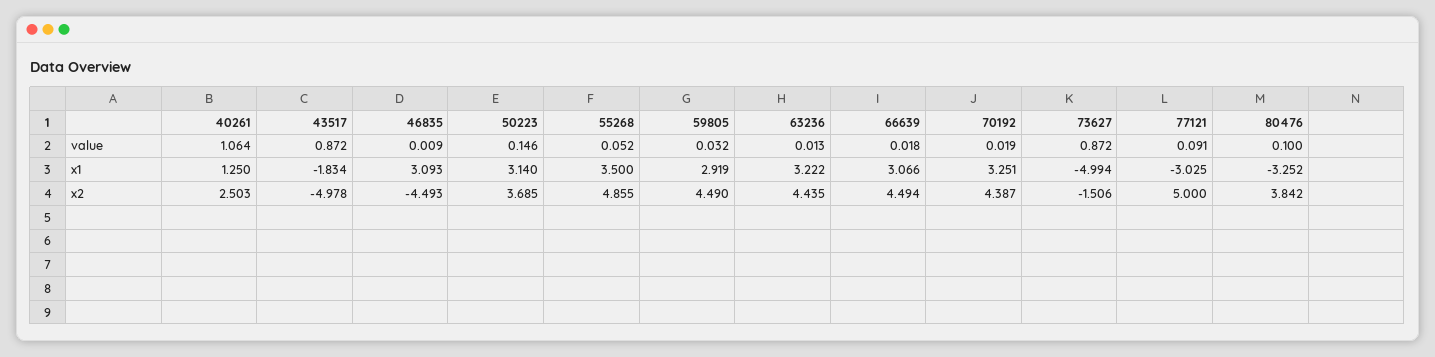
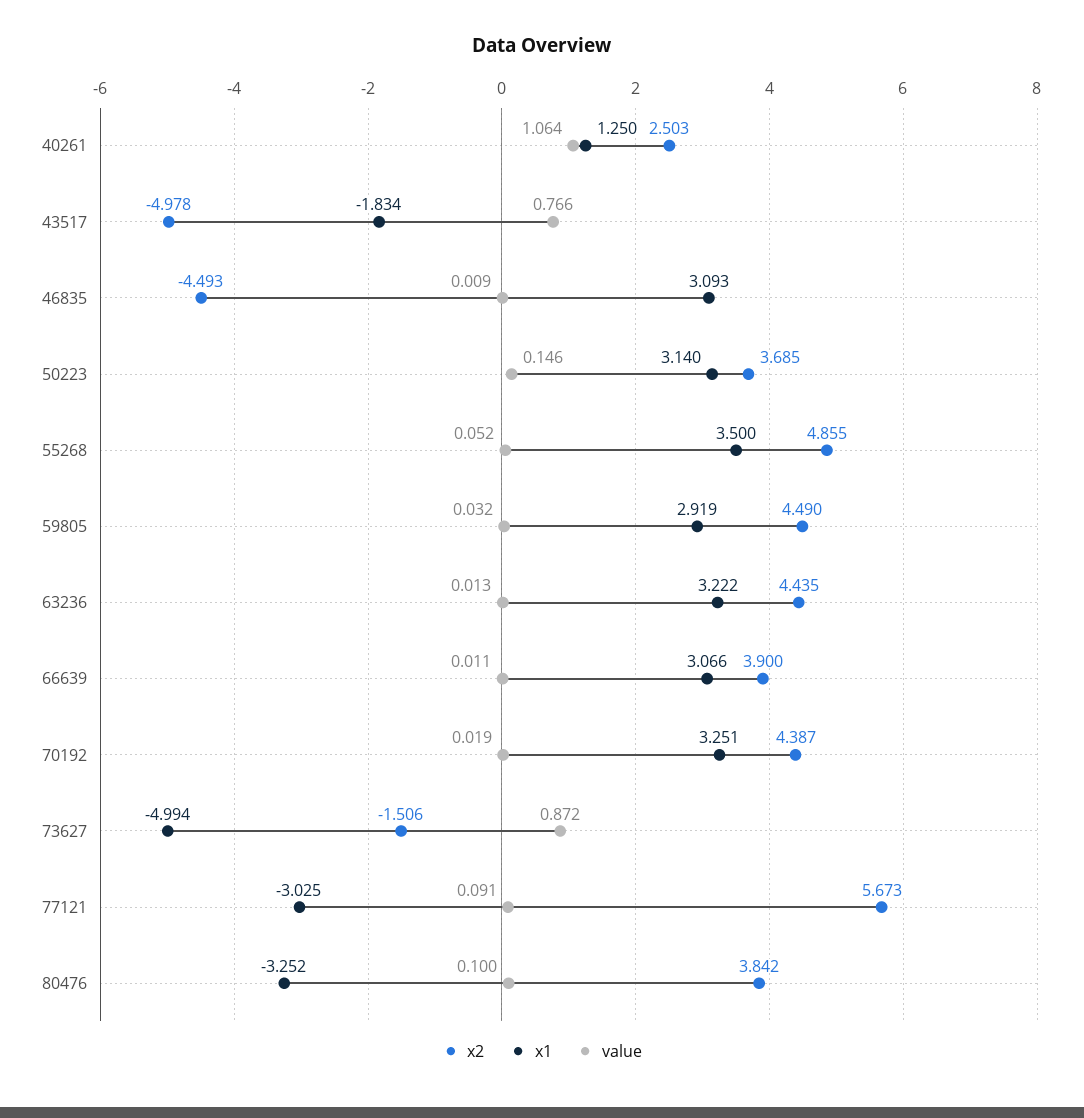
value, 43517: 0.872 -> 0.766
value, 66639: 0.018 -> 0.011
x2, 66639: 4.494 -> 3.9
x2, 77121: 5 -> 5.673

